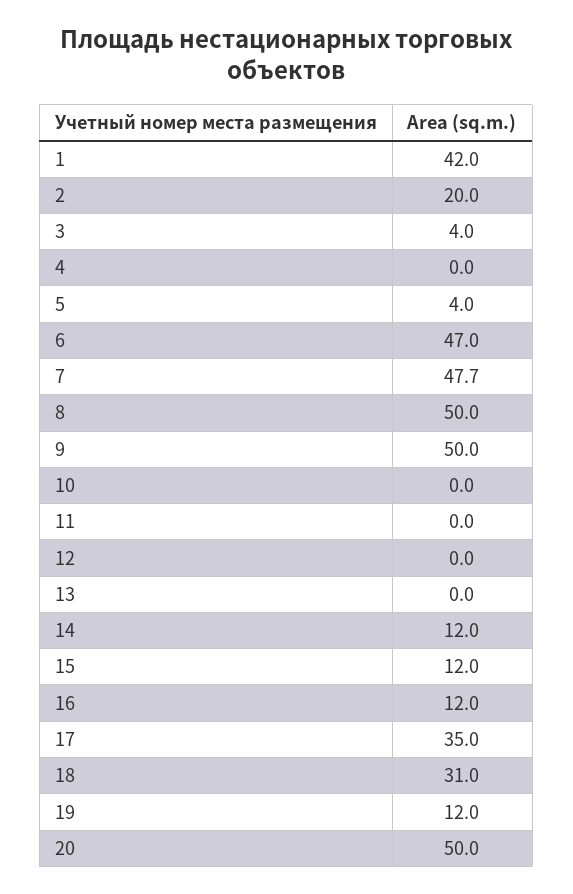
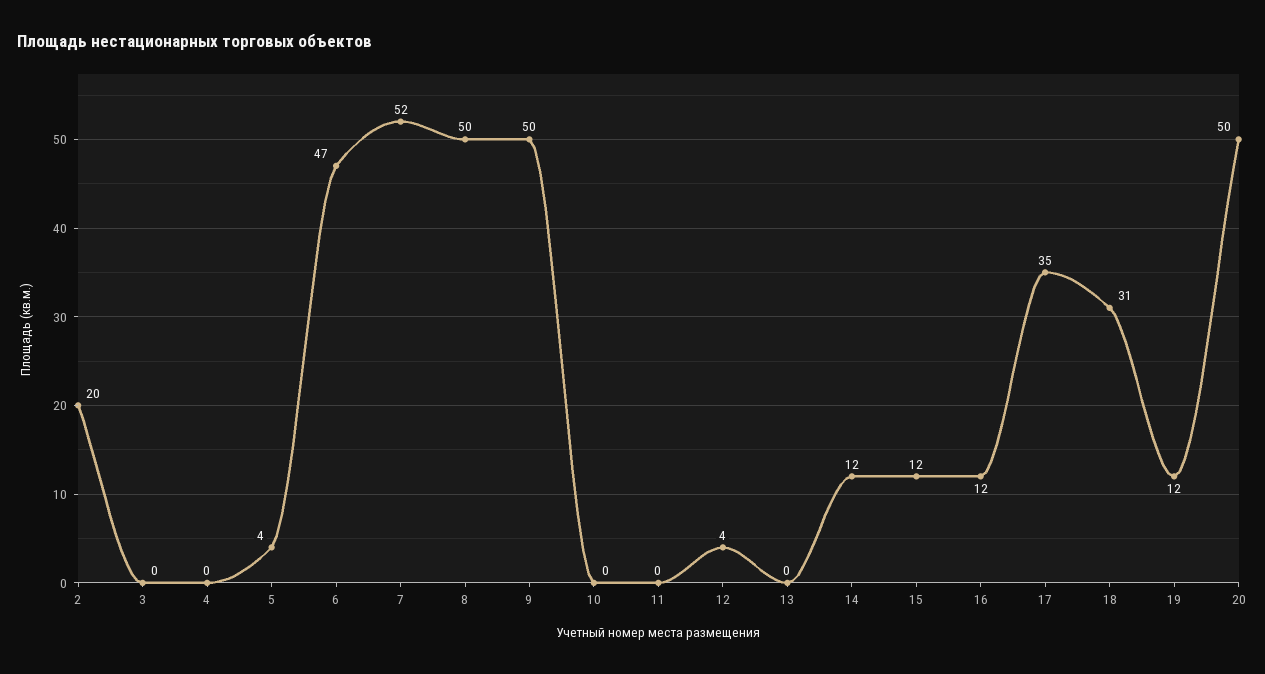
1: 42 -> none
3: 4 -> 0
7: 47.7 -> 52
12: 0 -> 4

